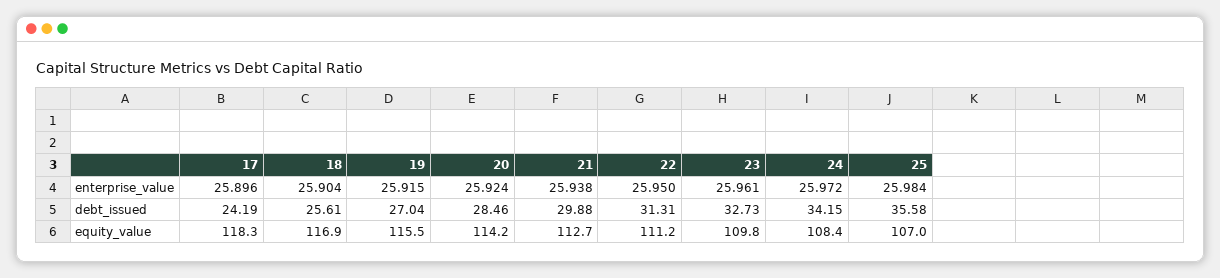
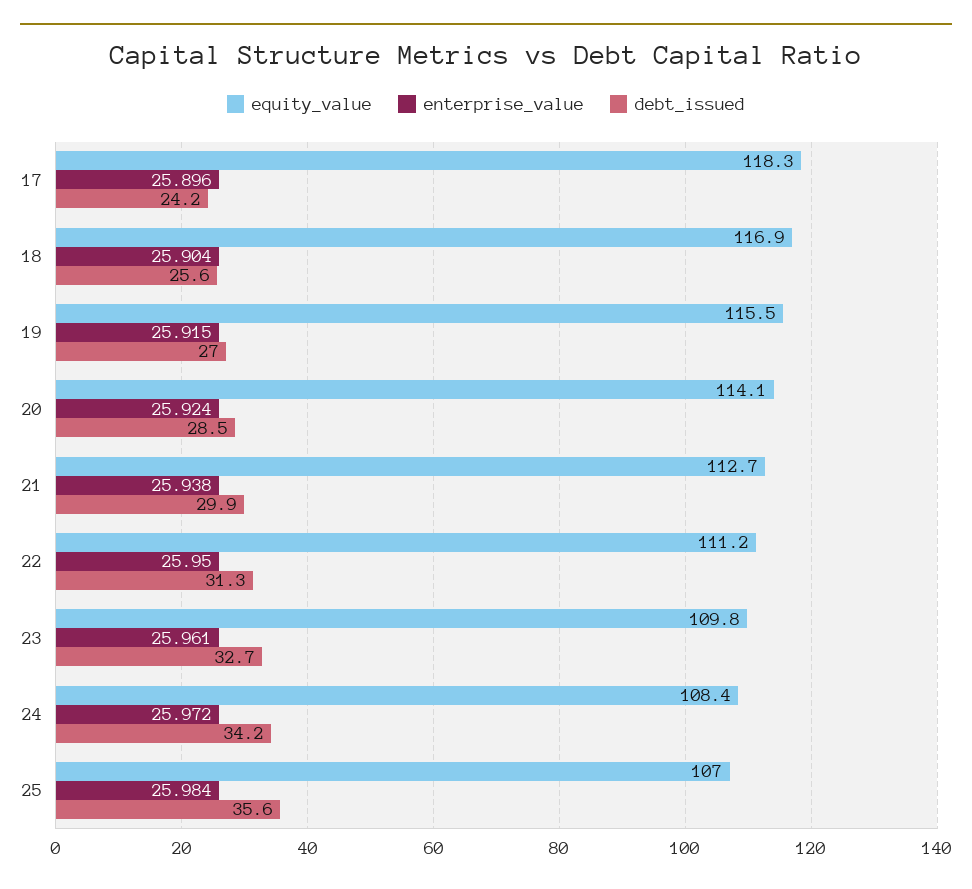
equity_value, 20: 114.2 -> 114.1

